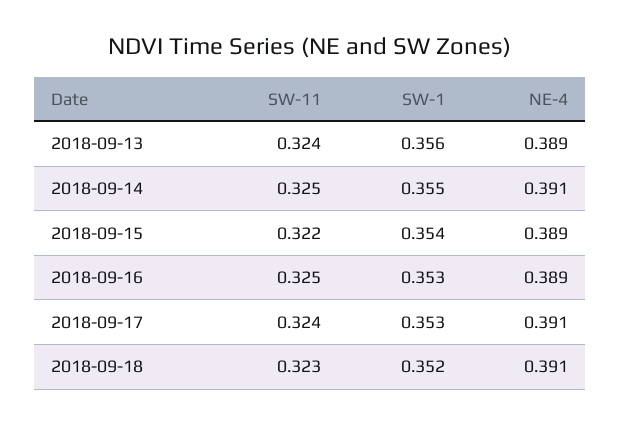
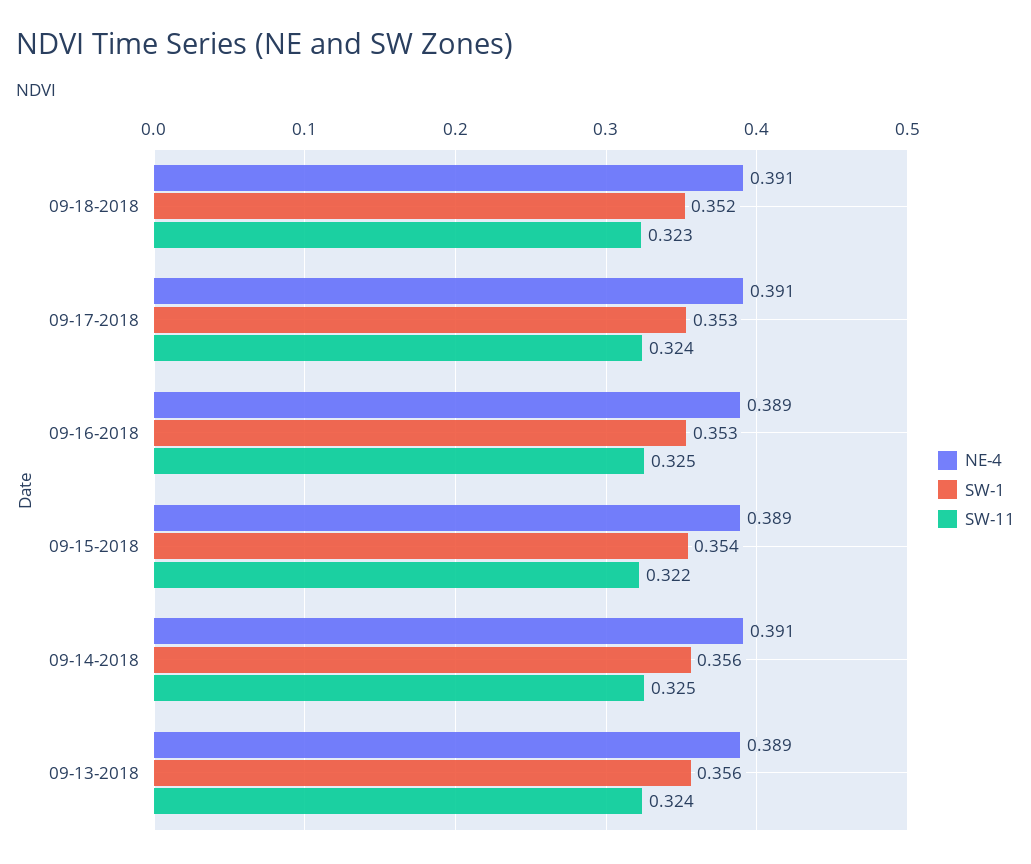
SW-1, 2018-09-14: 0.355 -> 0.356

